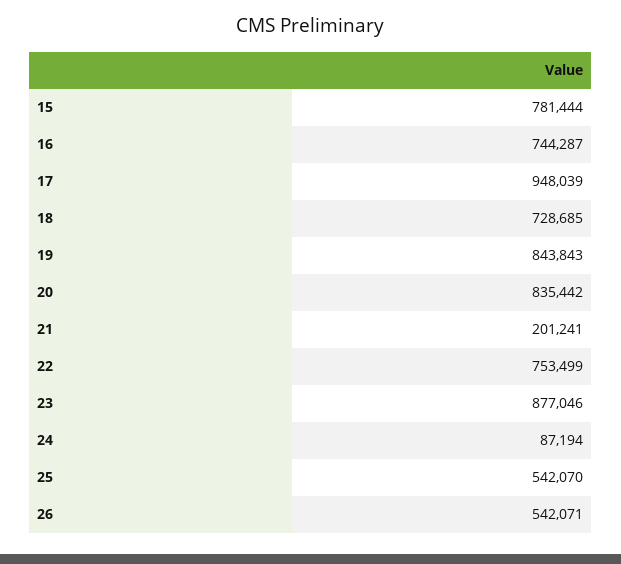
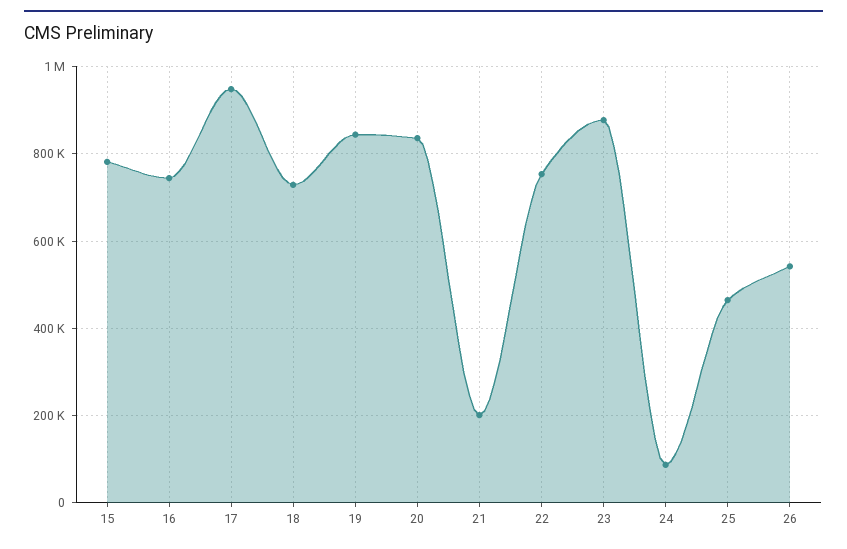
25: 542070 -> 460000

